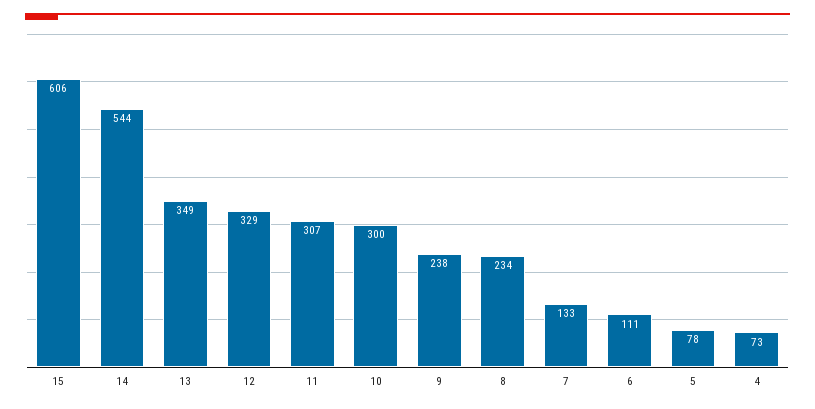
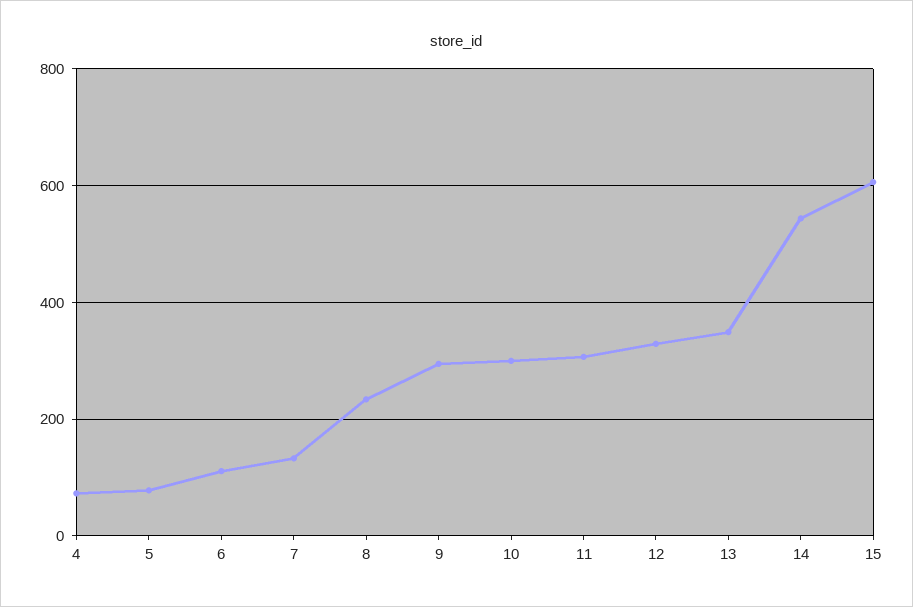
9: 238 -> 300

